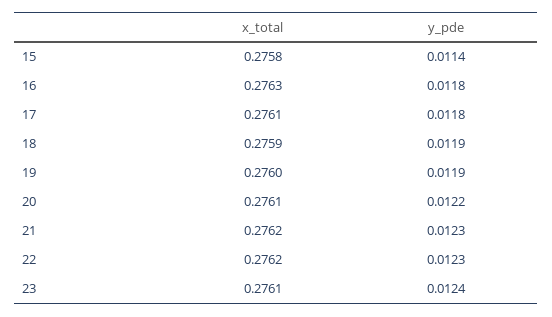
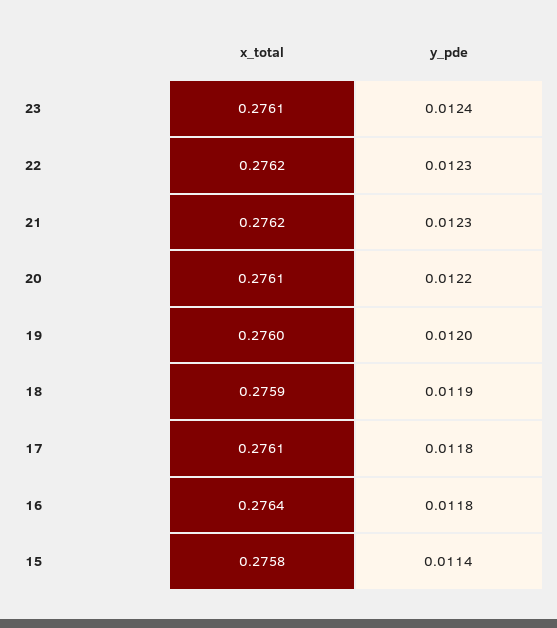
x_total, 16: 0.2763 -> 0.2764
y_pde, 19: 0.0119 -> 0.012

